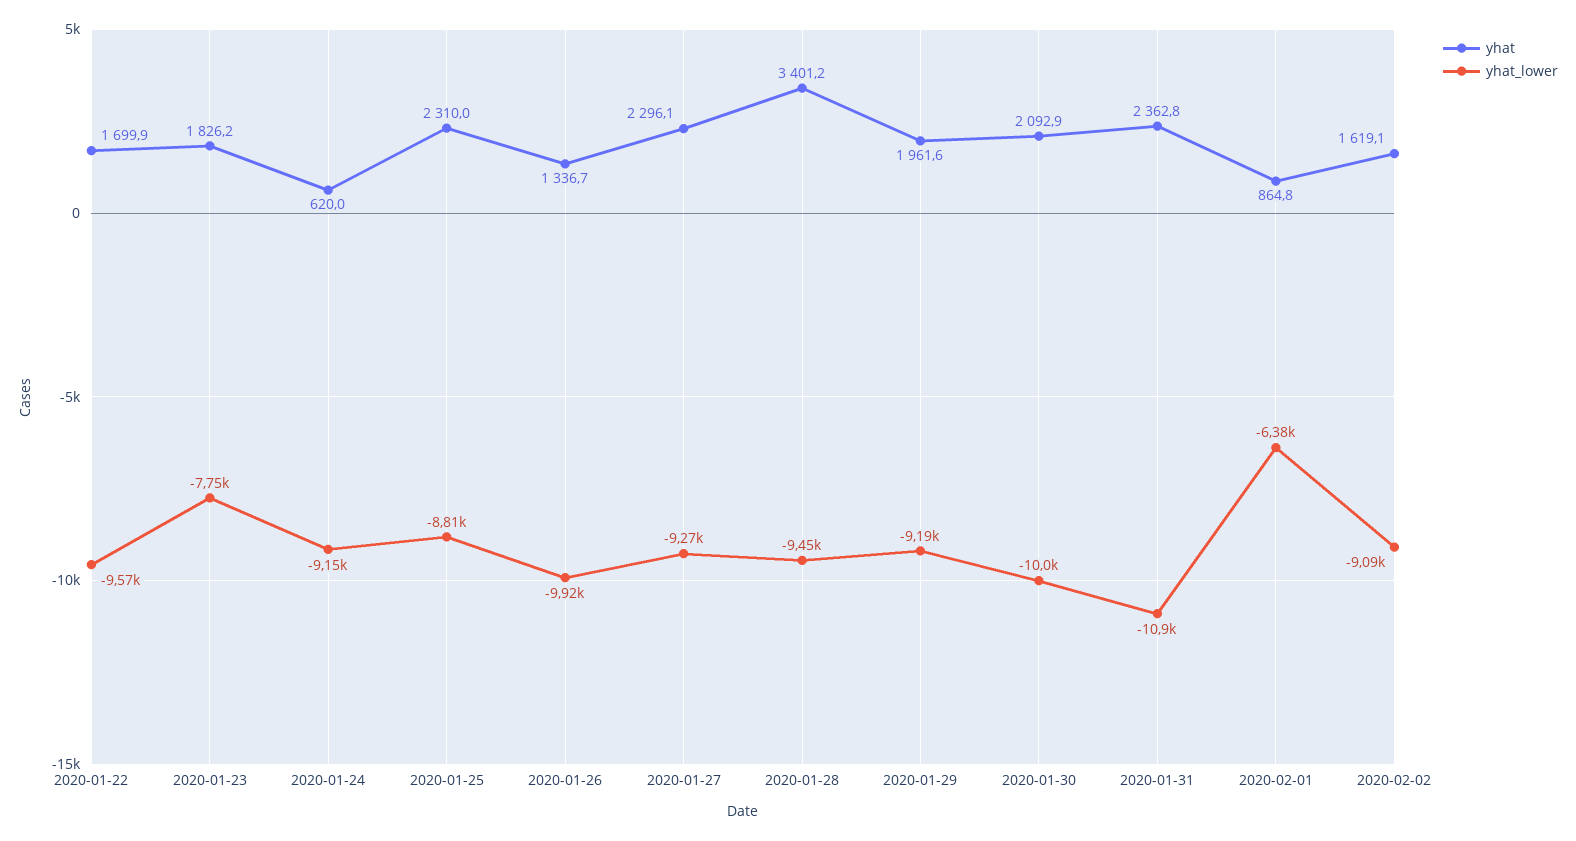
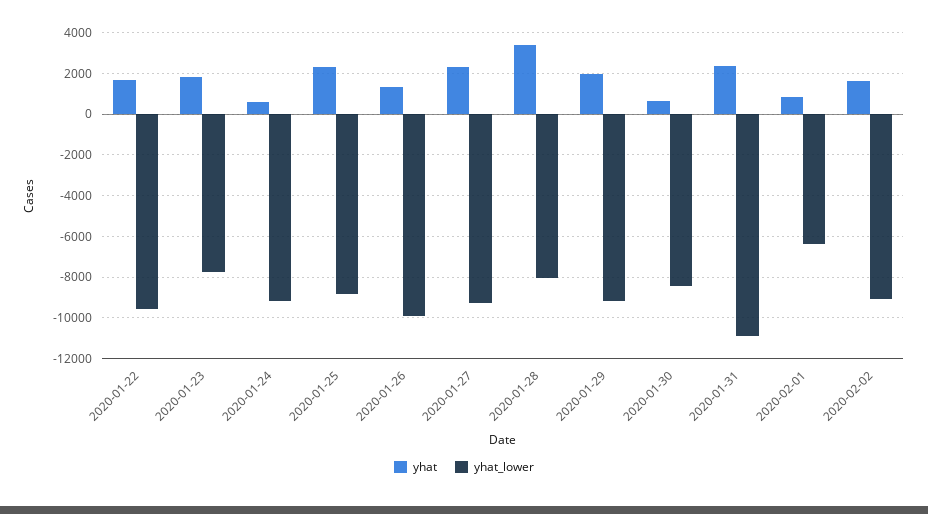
yhat_lower, 2020-01-28: -9450 -> -8000
yhat, 2020-01-30: 2092.9 -> 500
yhat_lower, 2020-01-30: -10000 -> -8500

